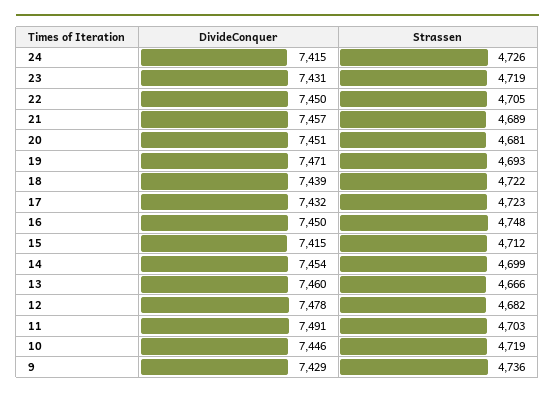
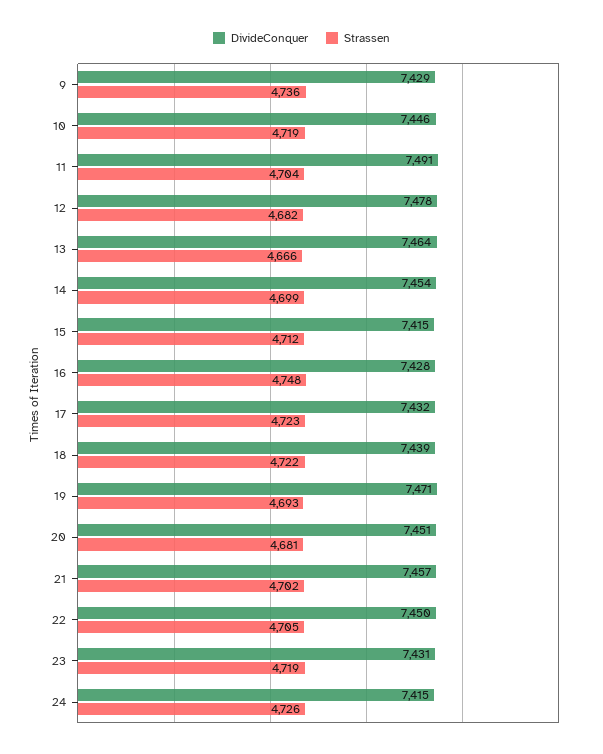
Strassen, 21: 4689 -> 4702
DivideConquer, 16: 7450 -> 7428
DivideConquer, 13: 7460 -> 7464
Strassen, 11: 4703 -> 4704

